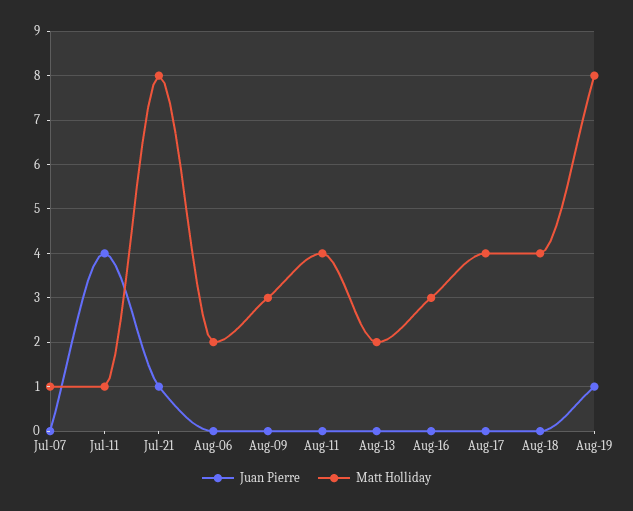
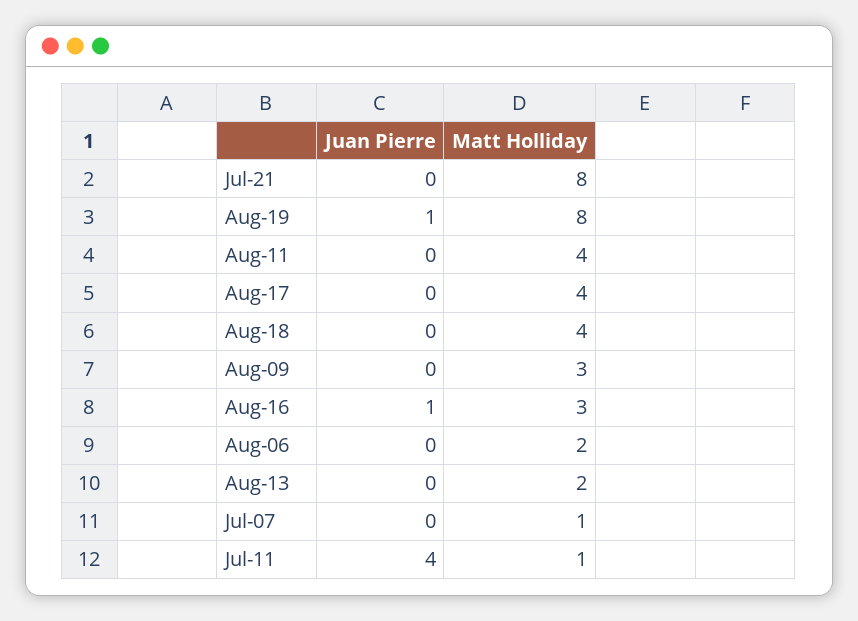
Juan Pierre, Jul-21: 1 -> 0
Juan Pierre, Aug-16: 0 -> 1

